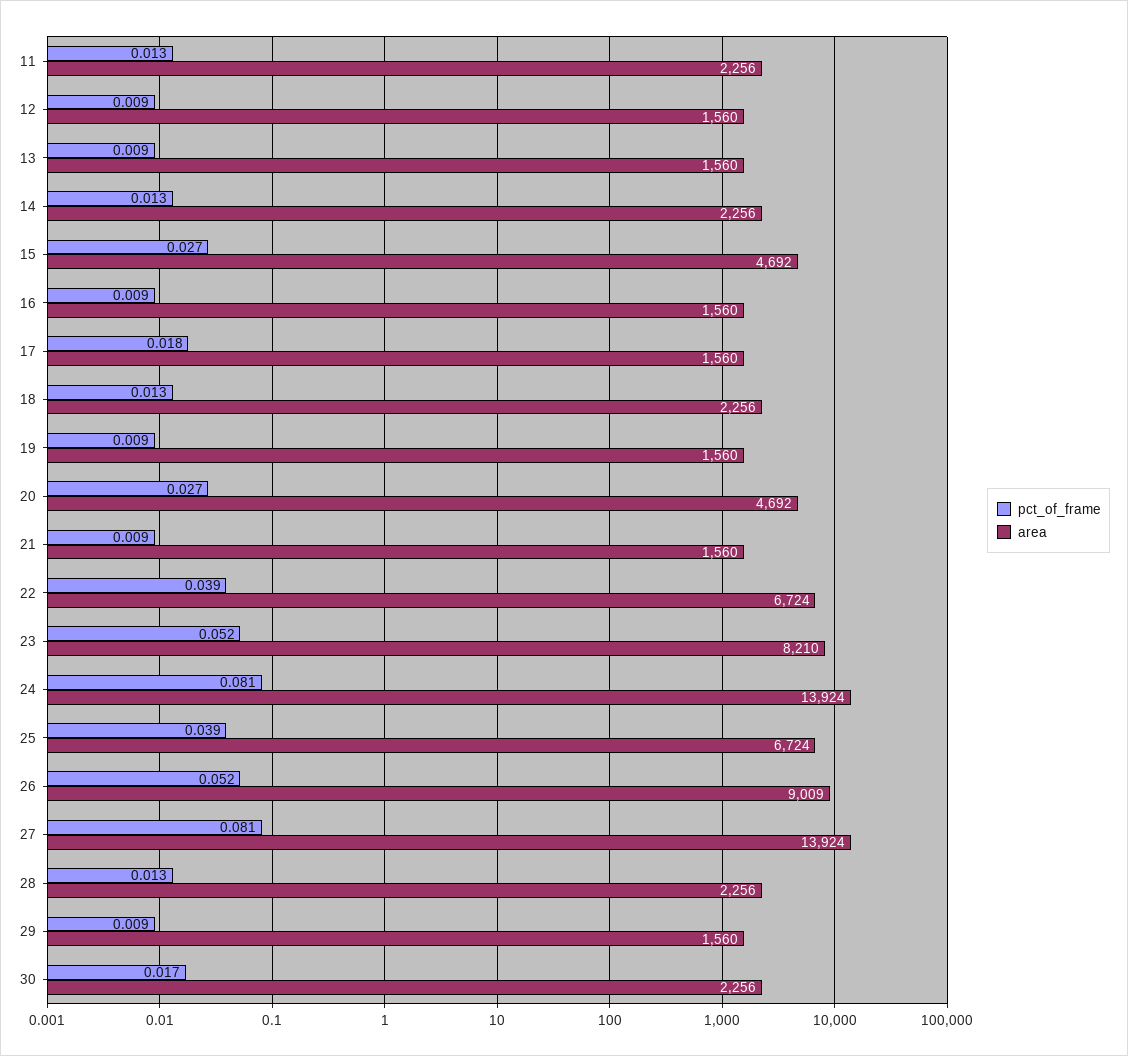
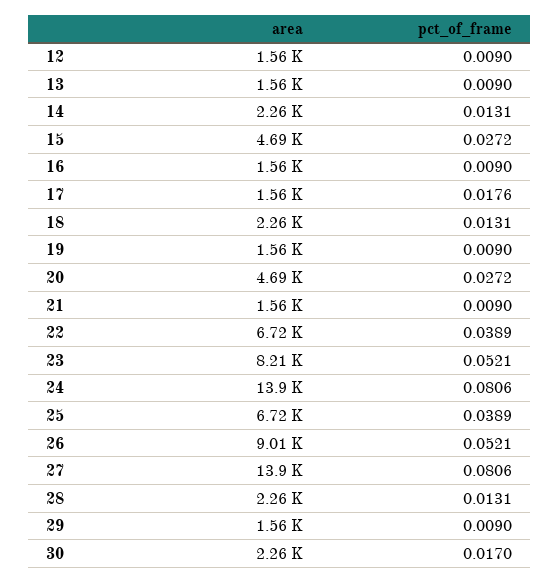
pct_of_frame, 11: 0.013 -> none
area, 11: 2256 -> none

